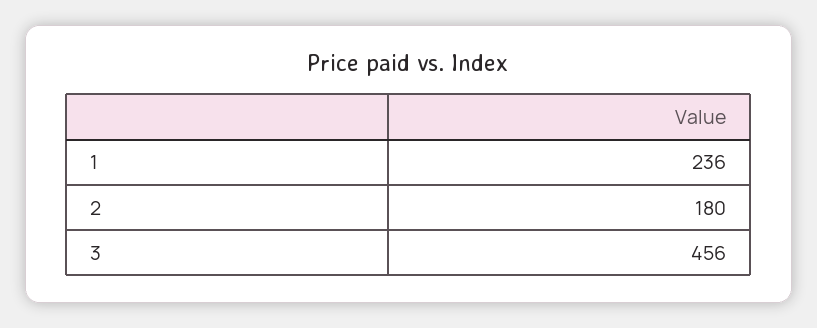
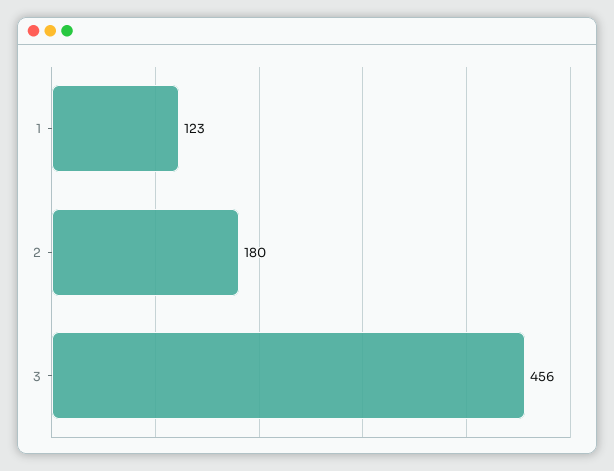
1: 236 -> 123

